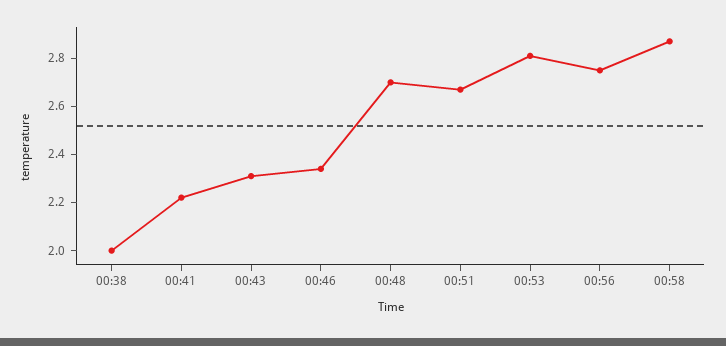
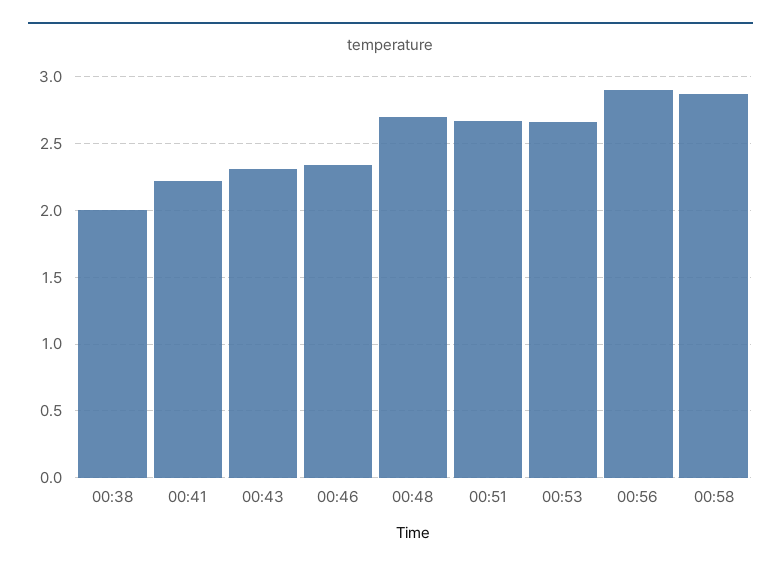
00:53: 2.8 -> 2.65
00:56: 2.75 -> 2.9

